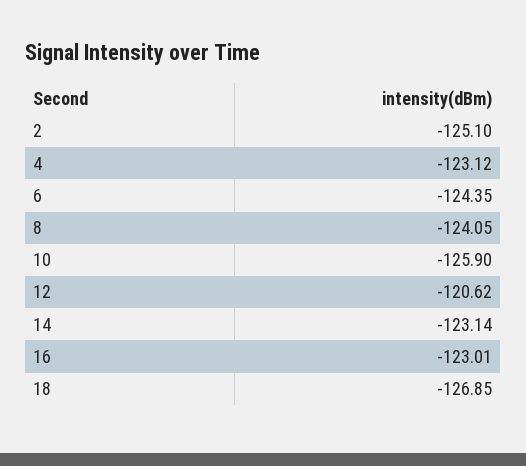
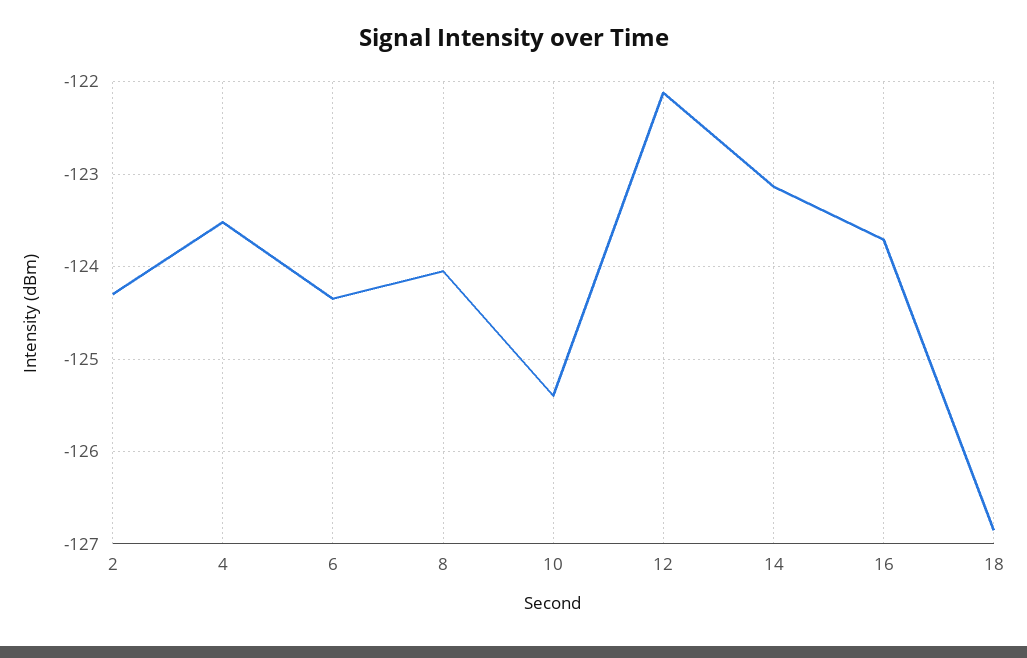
2: -125.1 -> -124.3
4: -123.12 -> -123.5
10: -125.9 -> -125.4
12: -120.62 -> -122.1
16: -123.01 -> -123.7

